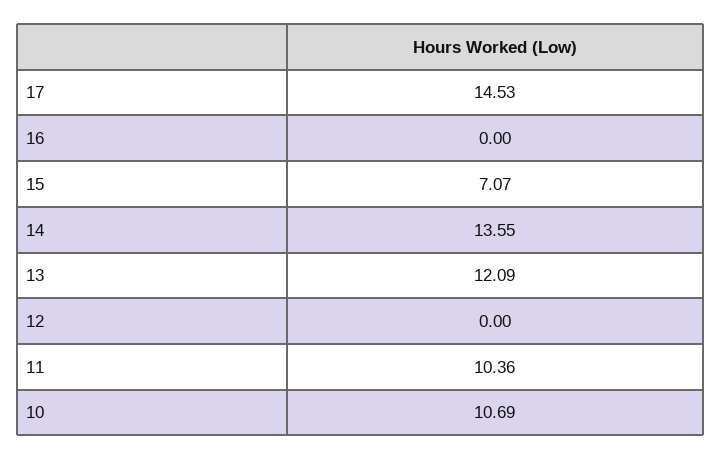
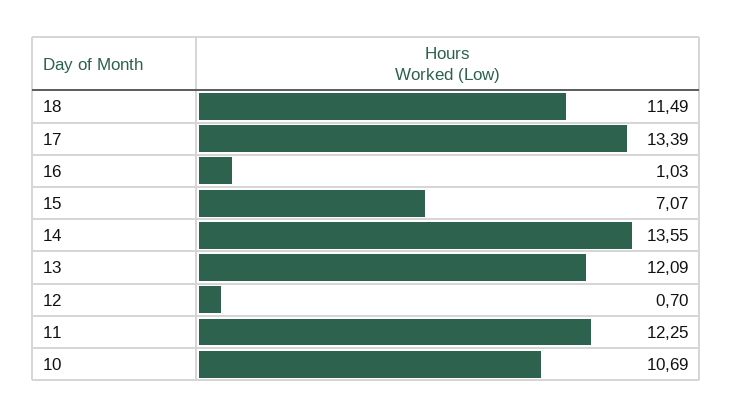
17: 14.53 -> 13.39
16: 0 -> 1.03
12: 0 -> 0.7
11: 10.36 -> 12.25
18: none -> 11.49

